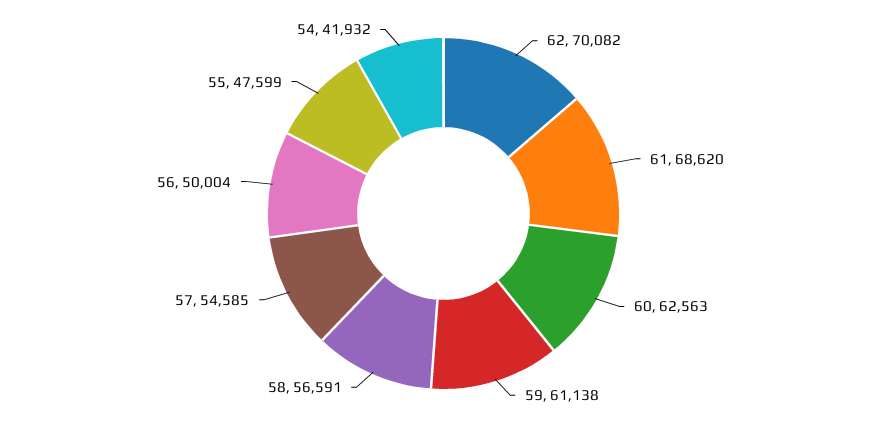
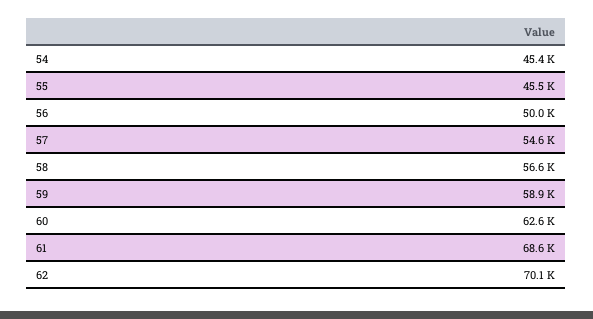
59: 61138 -> 58900
55: 47599 -> 45500
54: 41932 -> 45400

